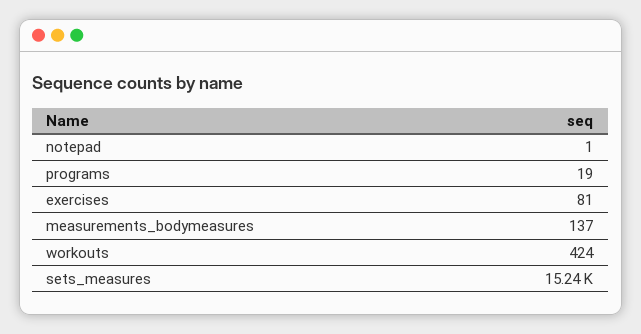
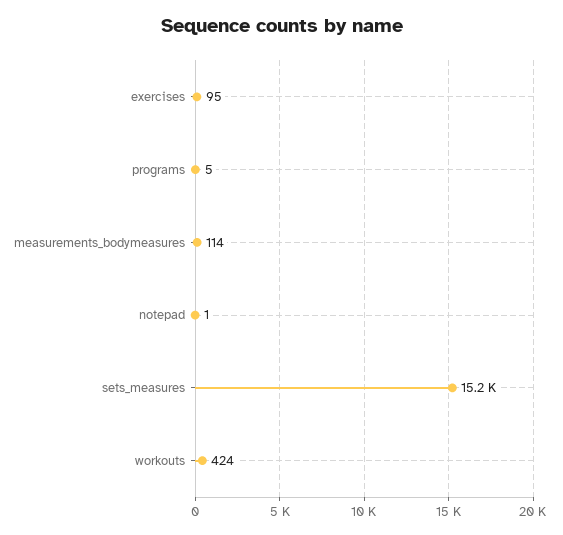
programs: 19 -> 5
exercises: 81 -> 95
measurements_bodymeasures: 137 -> 114

